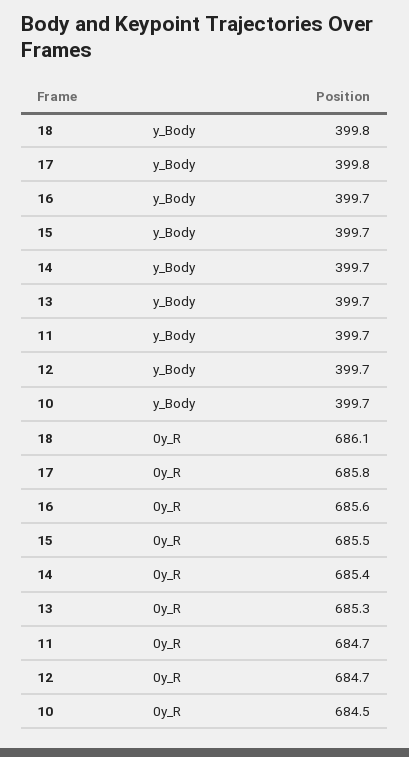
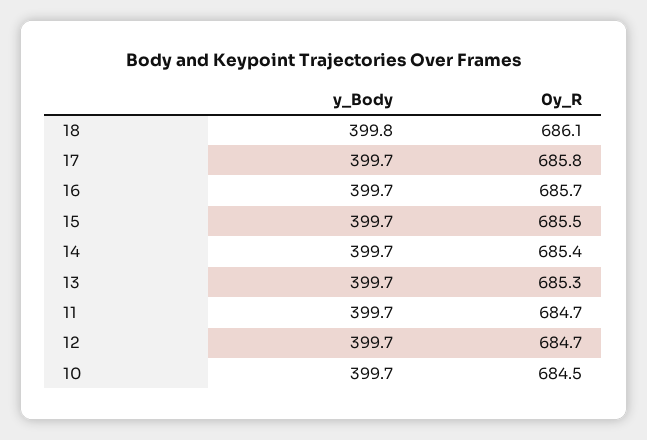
17, y_Body: 399.8 -> 399.7
16, 0y_R: 685.6 -> 685.7

